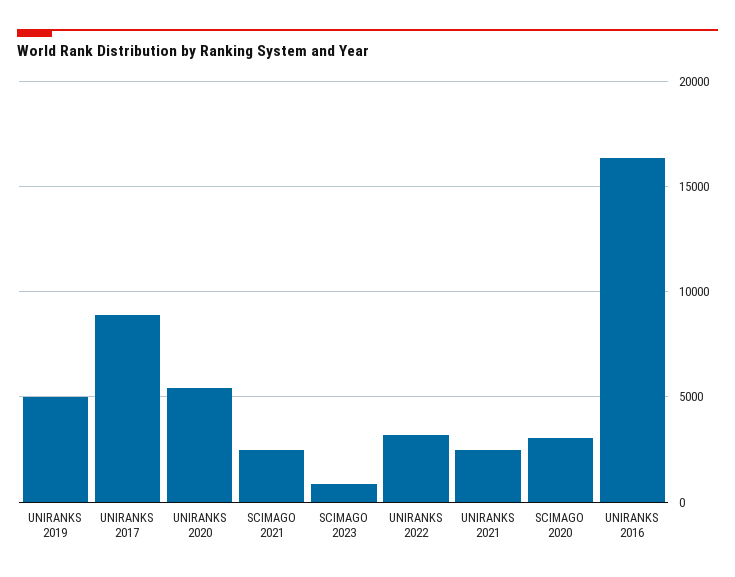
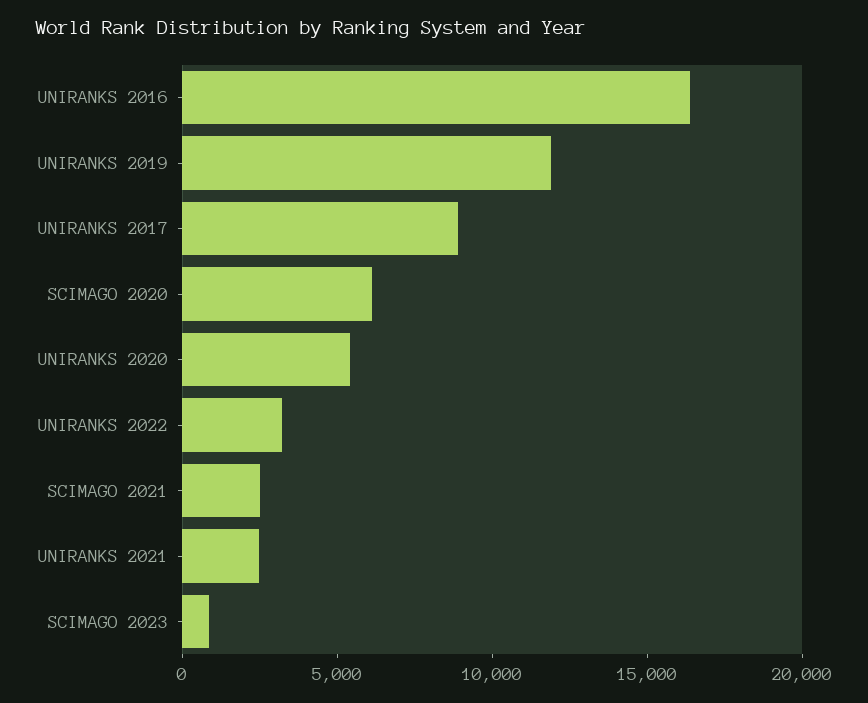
UNIRANKS 2019: 5000 -> 12000
SCIMAGO 2020: 3000 -> 6000

